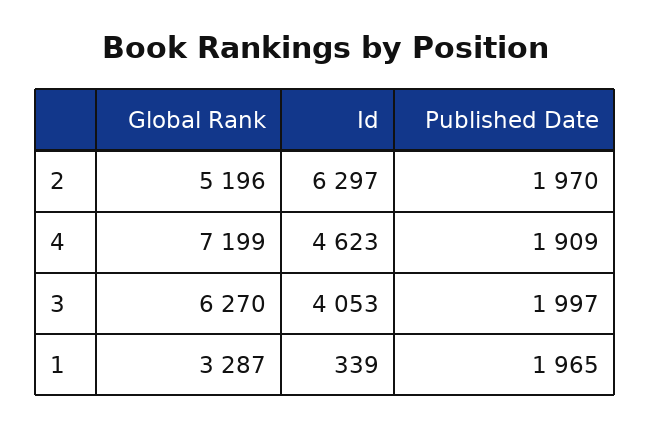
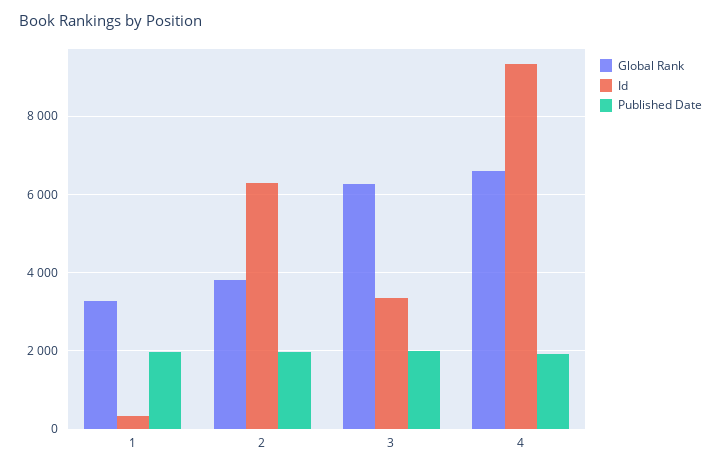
Global Rank, 2: 5196 -> 3800
Global Rank, 4: 7199 -> 6600
Id, 4: 4623 -> 9400
Id, 3: 4053 -> 3400

